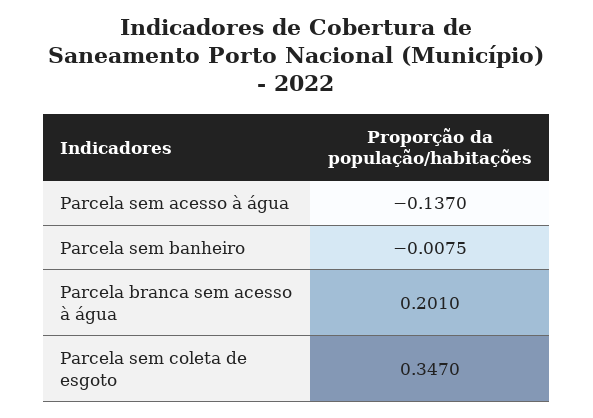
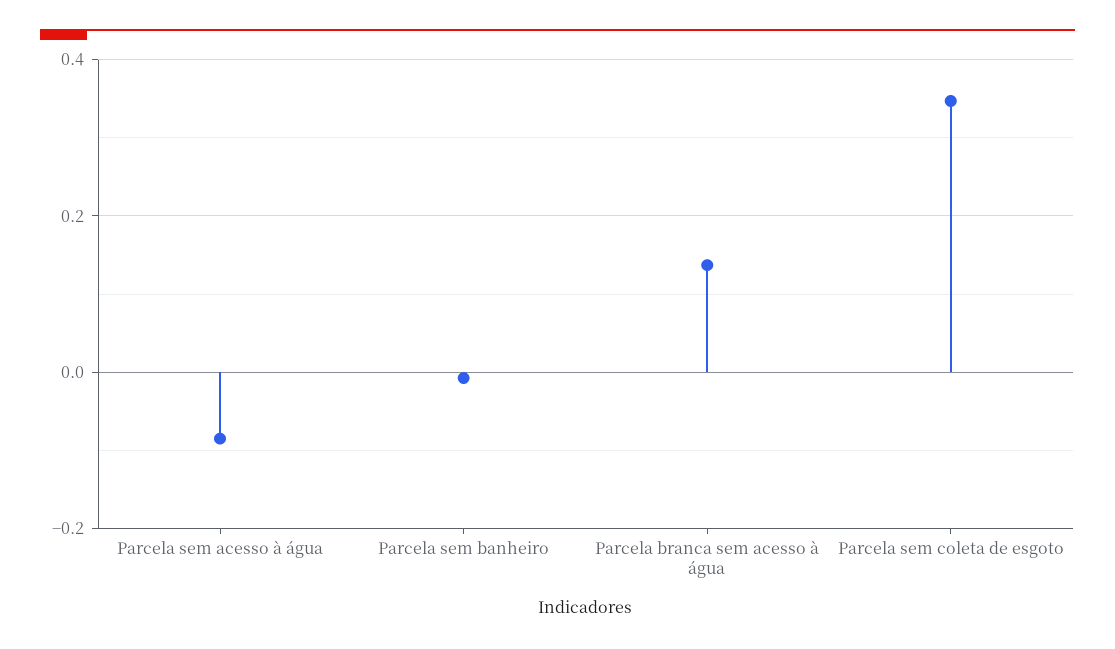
Parcela sem acesso à água: -0.137 -> -0.08
Parcela branca sem acesso à água: 0.201 -> 0.14

